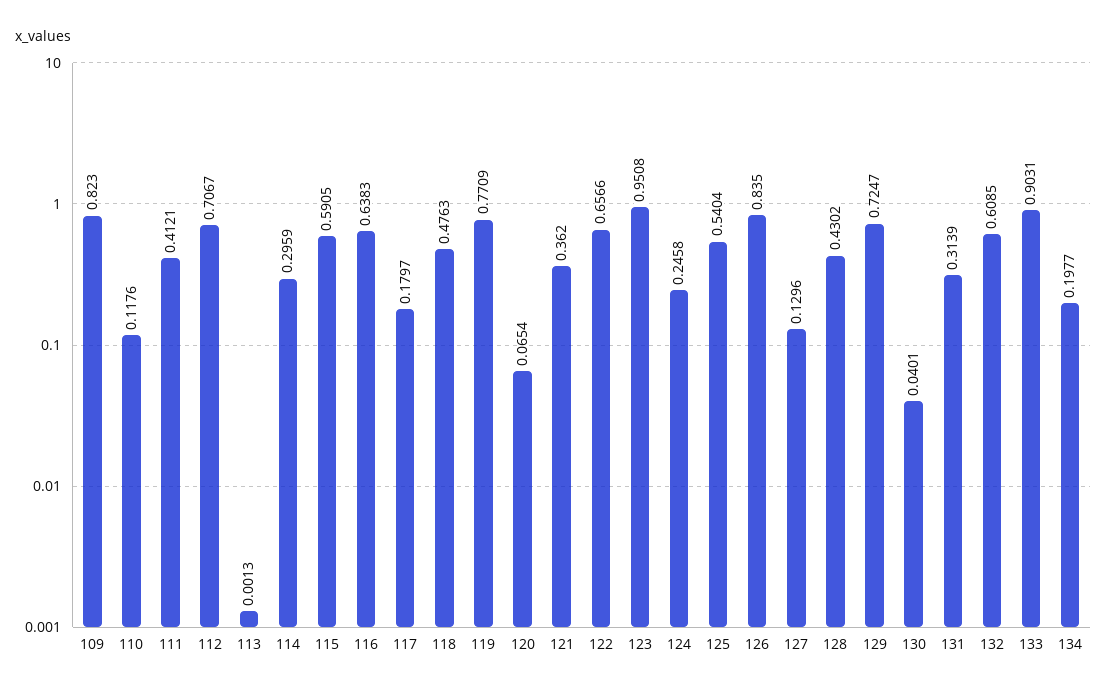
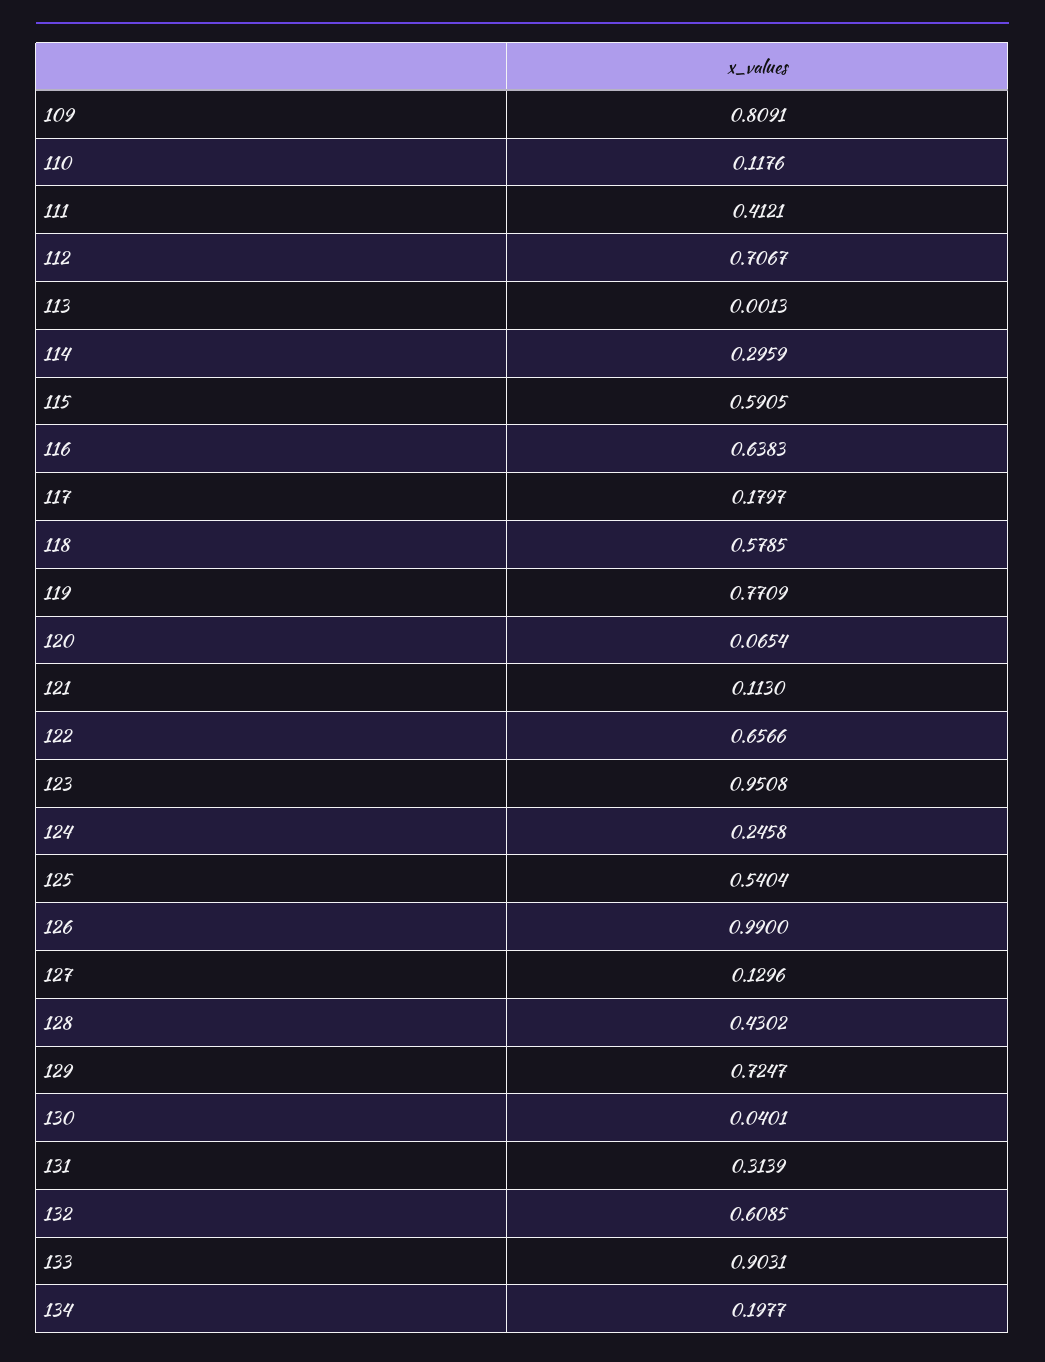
109: 0.823 -> 0.8091
118: 0.4763 -> 0.5785
121: 0.362 -> 0.113
126: 0.835 -> 0.99

